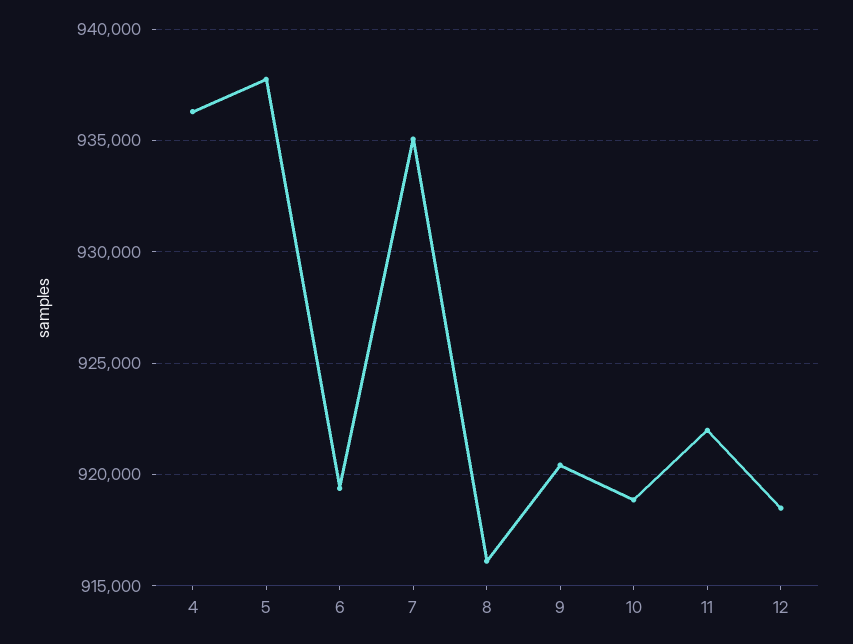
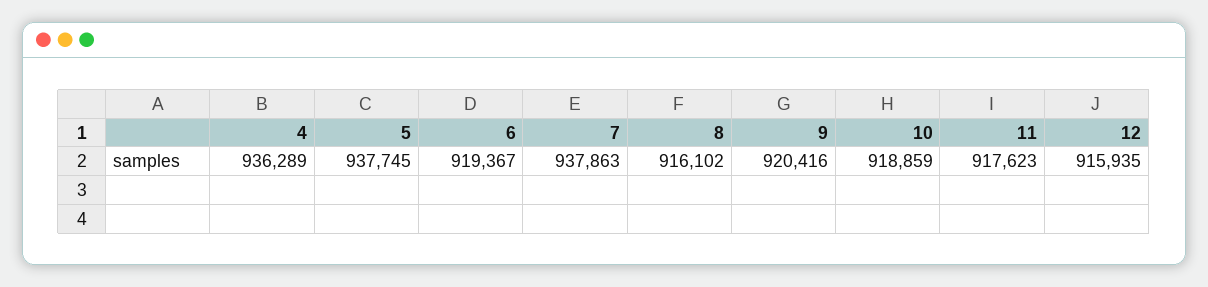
7: 935000 -> 937863
11: 922000 -> 917623
12: 918500 -> 915935

